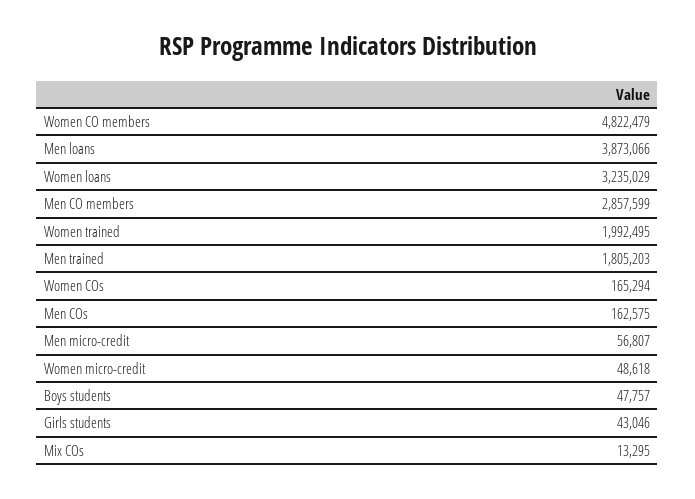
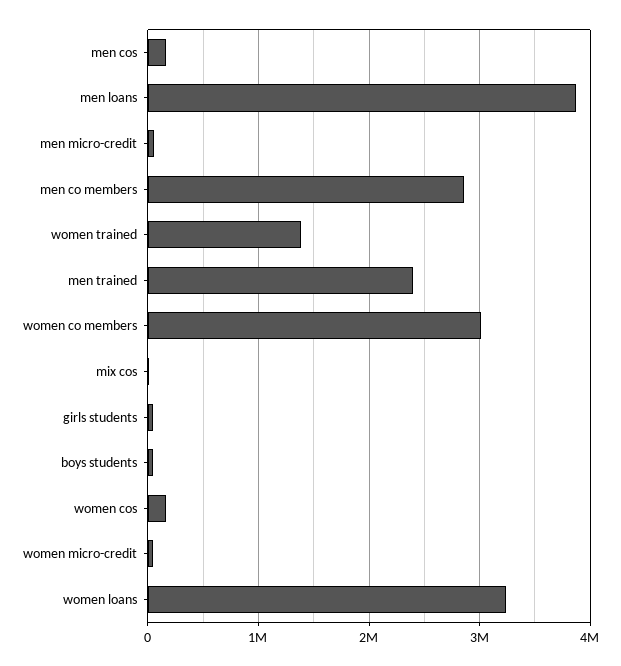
Women CO members: 4822479 -> 3000000
Women trained: 1992495 -> 1400000
Men trained: 1805203 -> 2400000

